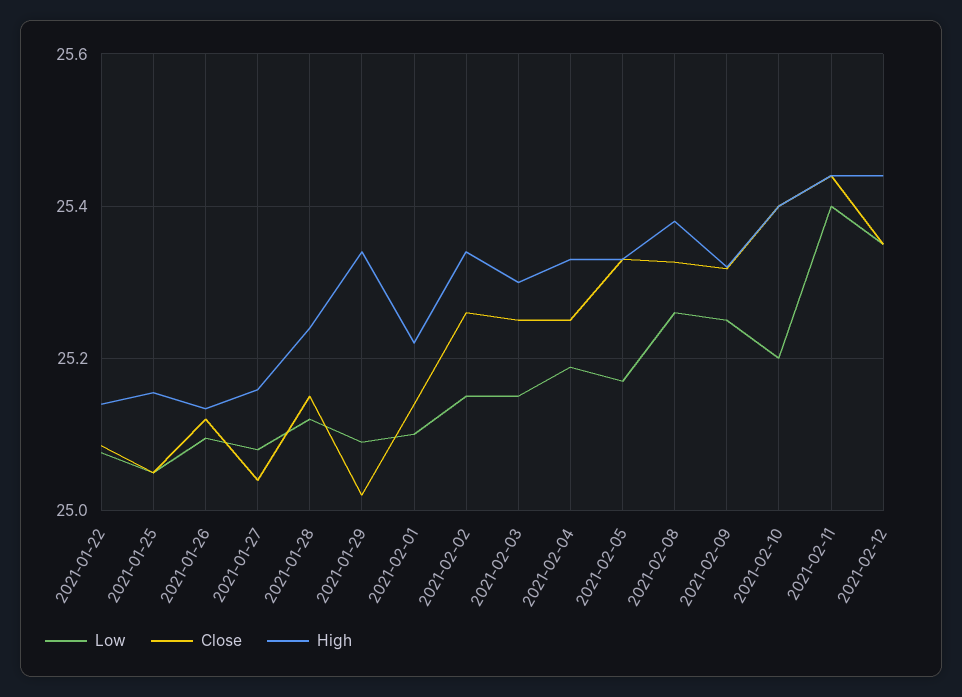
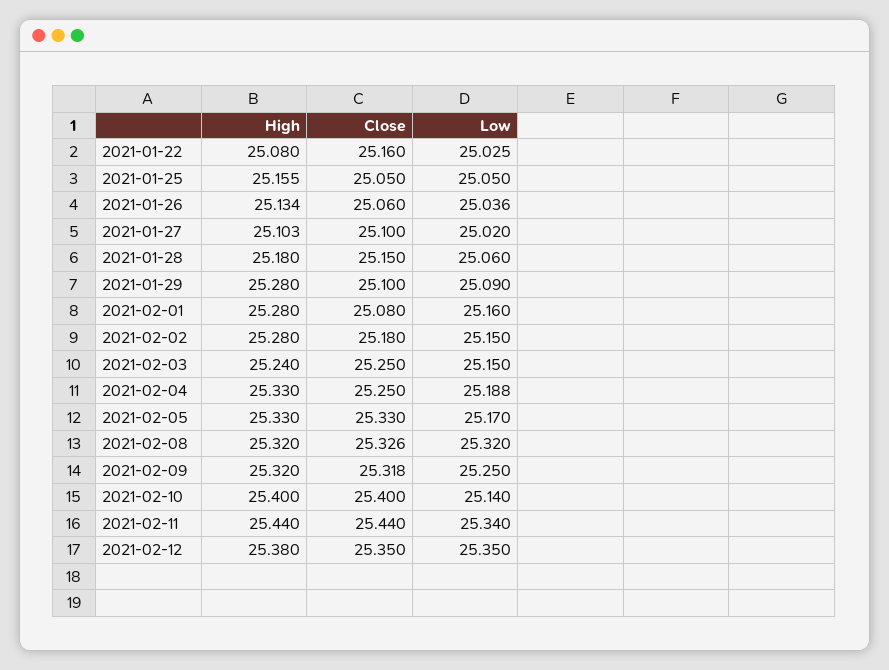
Low, 2021-01-22: 25.08 -> 25.025
Close, 2021-01-22: 25.08 -> 25.16
High, 2021-01-22: 25.14 -> 25.08
Low, 2021-01-26: 25.1 -> 25.036
Close, 2021-01-26: 25.12 -> 25.06
Low, 2021-01-27: 25.08 -> 25.02
Close, 2021-01-27: 25.04 -> 25.1
High, 2021-01-27: 25.16 -> 25.103
Low, 2021-01-28: 25.12 -> 25.06
High, 2021-01-28: 25.24 -> 25.18
Close, 2021-01-29: 25.02 -> 25.1
High, 2021-01-29: 25.34 -> 25.28
Low, 2021-02-01: 25.1 -> 25.16
Close, 2021-02-01: 25.14 -> 25.08
High, 2021-02-01: 25.22 -> 25.28
Close, 2021-02-02: 25.26 -> 25.18
High, 2021-02-02: 25.34 -> 25.28
High, 2021-02-03: 25.3 -> 25.24
Low, 2021-02-08: 25.26 -> 25.32
High, 2021-02-08: 25.38 -> 25.32
Low, 2021-02-10: 25.2 -> 25.14
Low, 2021-02-11: 25.4 -> 25.34
High, 2021-02-12: 25.44 -> 25.38

